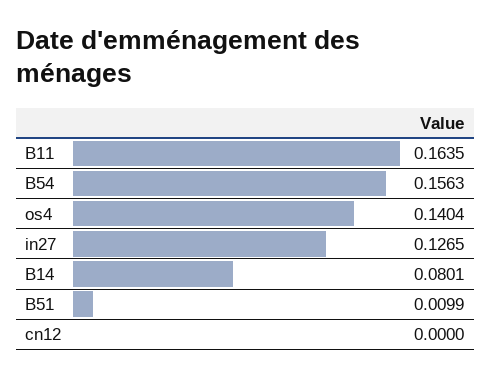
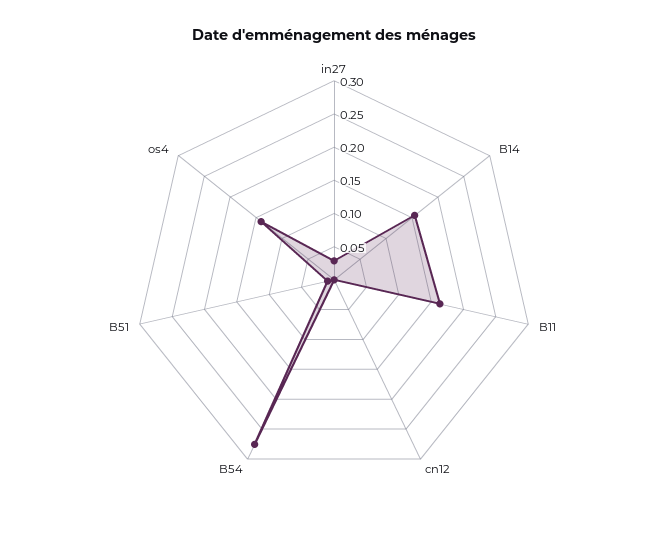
B54: 0.1563 -> 0.275
in27: 0.1265 -> 0.025
B14: 0.0801 -> 0.15

